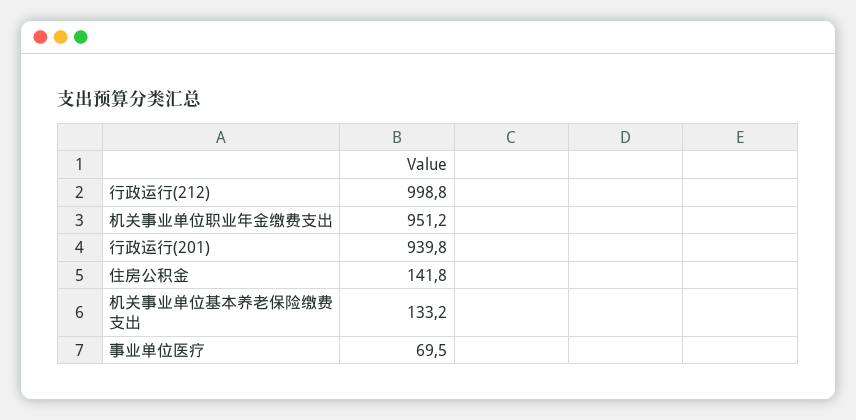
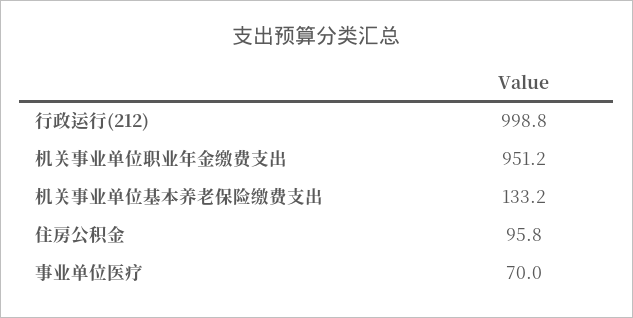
行政运行(201): 939.8 -> none
住房公积金: 141.8 -> 95.8
事业单位医疗: 69.5 -> 70

